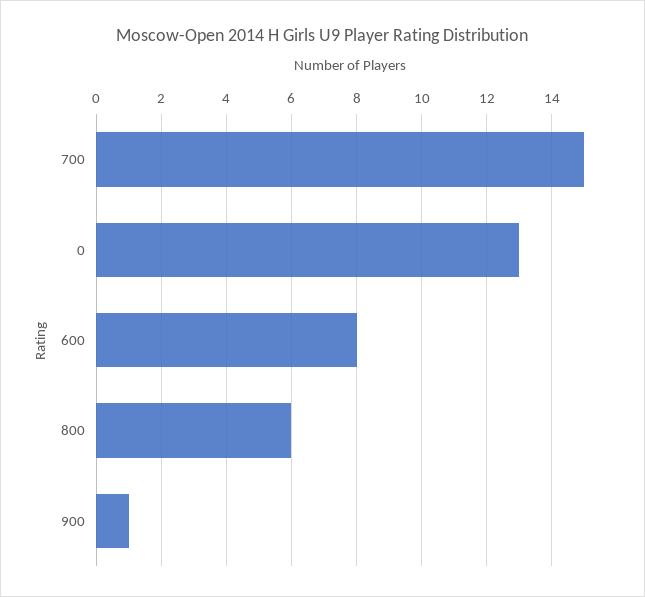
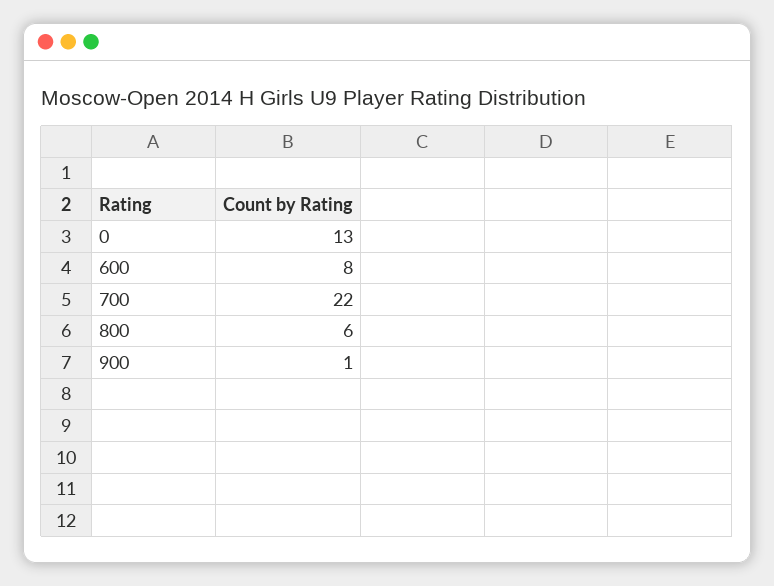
700: 15 -> 22

